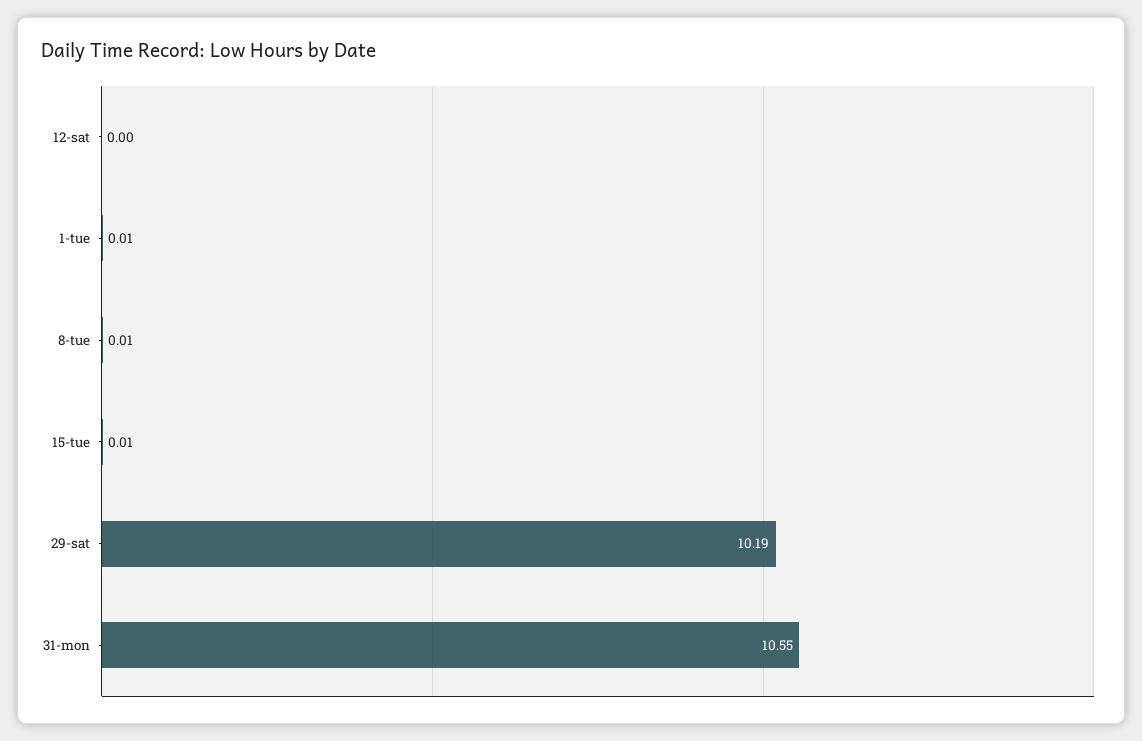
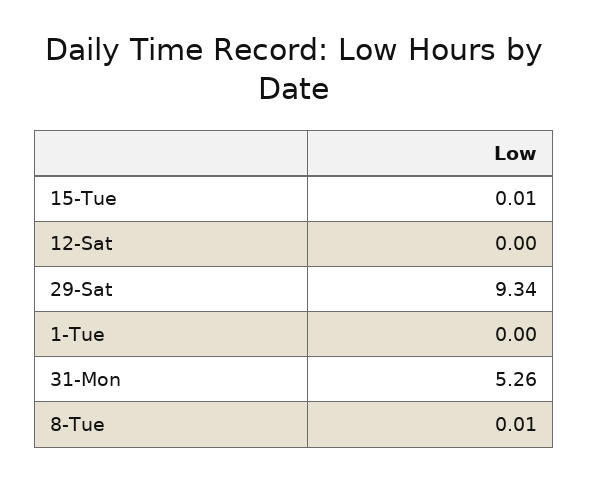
1-tue: 0.01 -> 0
29-sat: 10.19 -> 9.34
31-mon: 10.55 -> 5.26

